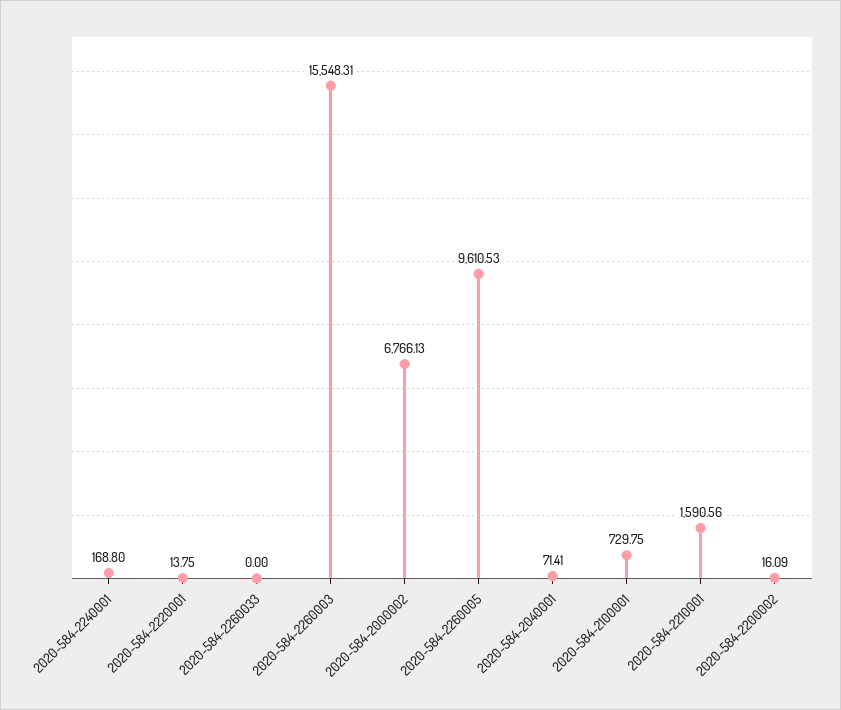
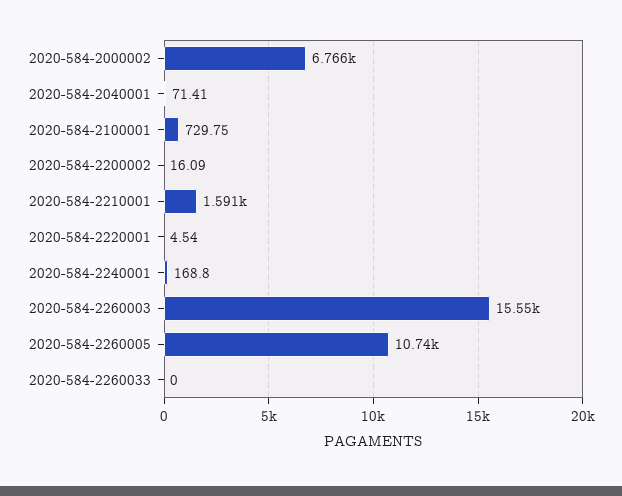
2020-584-2220001: 13.75 -> 4.54
2020-584-2260005: 9610.53 -> 10740

